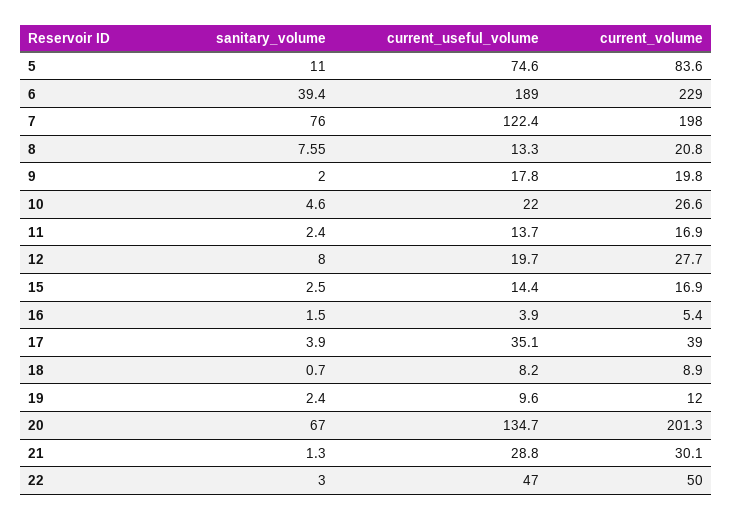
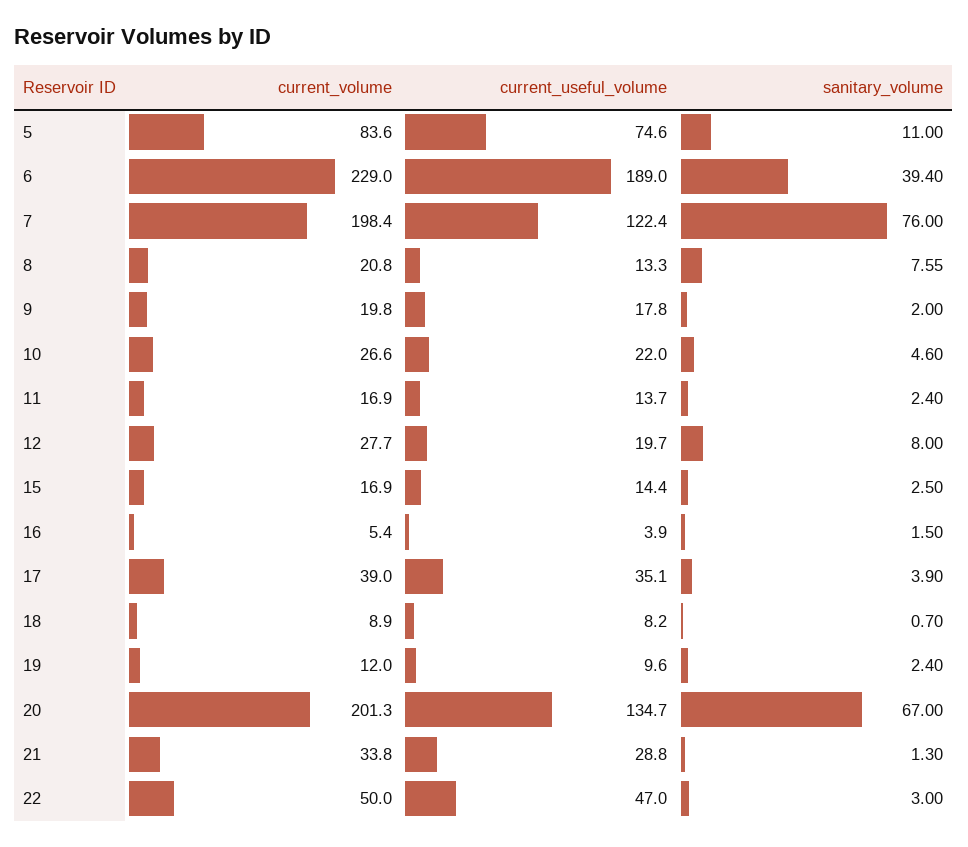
current_volume, 7: 198 -> 198.4
current_volume, 21: 30.1 -> 33.8

